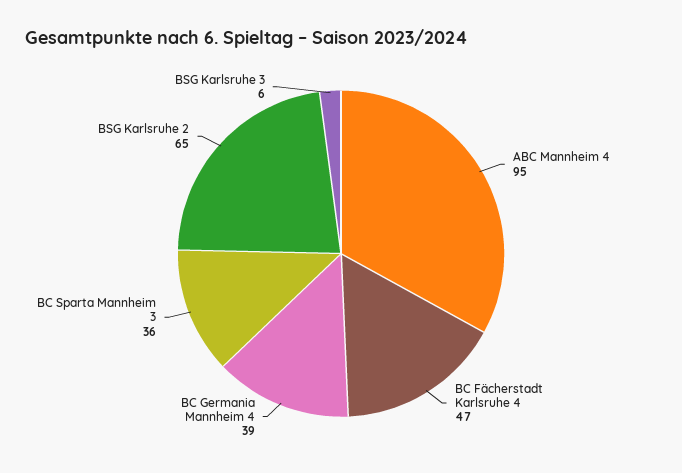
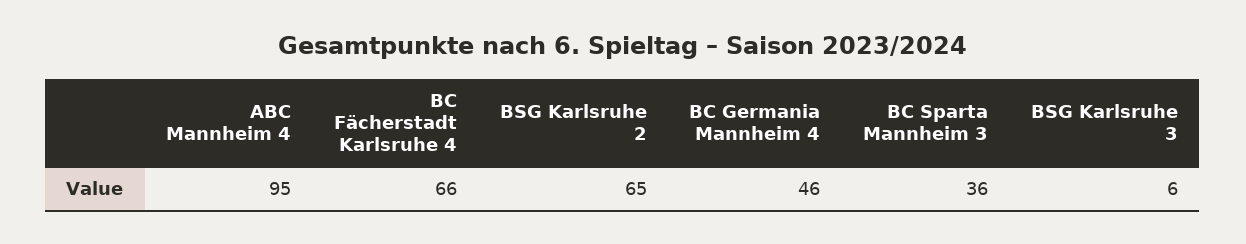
BC Fächerstadt Karlsruhe 4: 47 -> 66
BC Germania Mannheim 4: 39 -> 46

